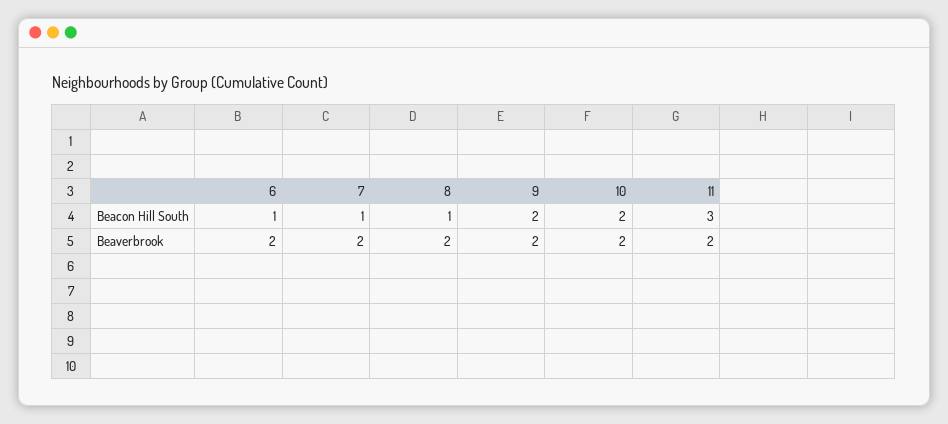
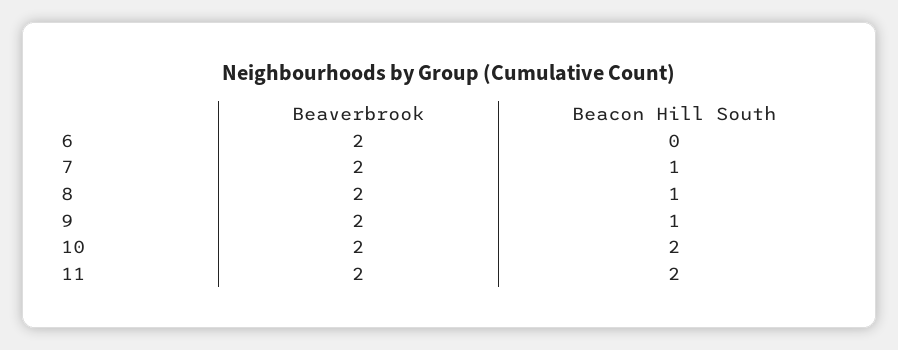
6, Beacon Hill South: 1 -> 0
9, Beacon Hill South: 2 -> 1
11, Beacon Hill South: 3 -> 2

